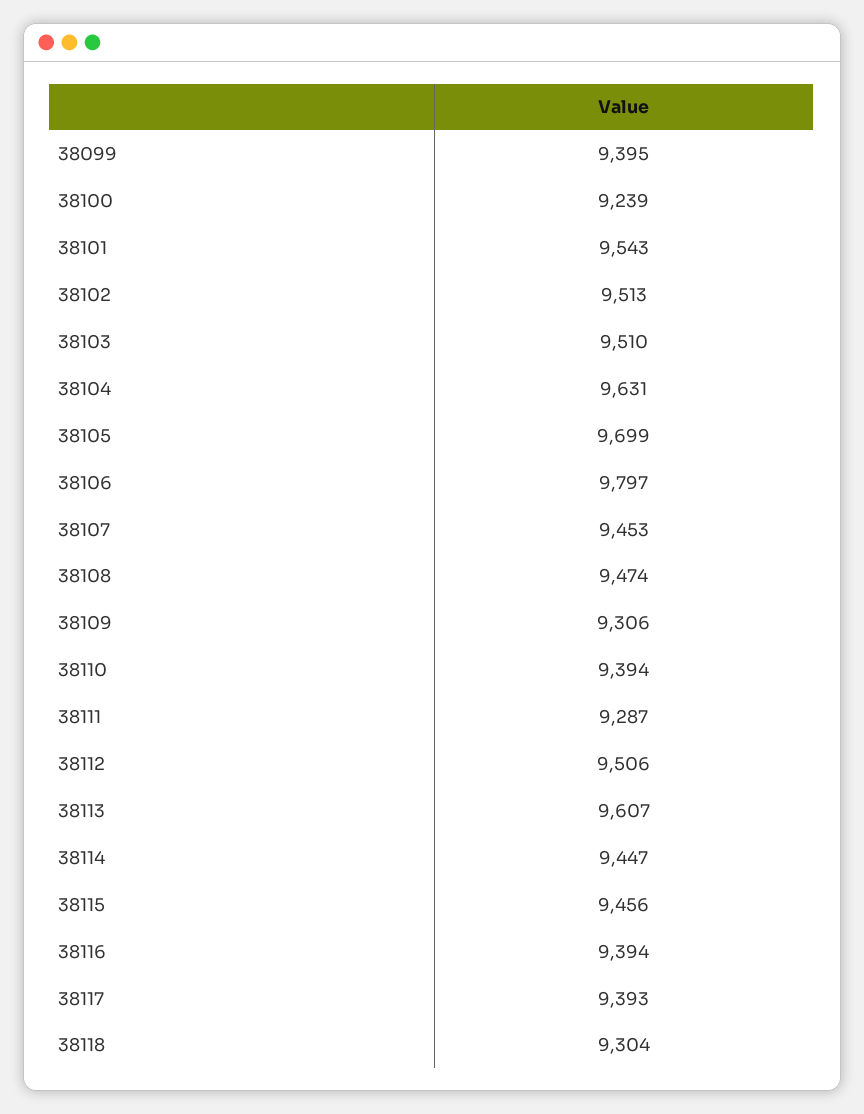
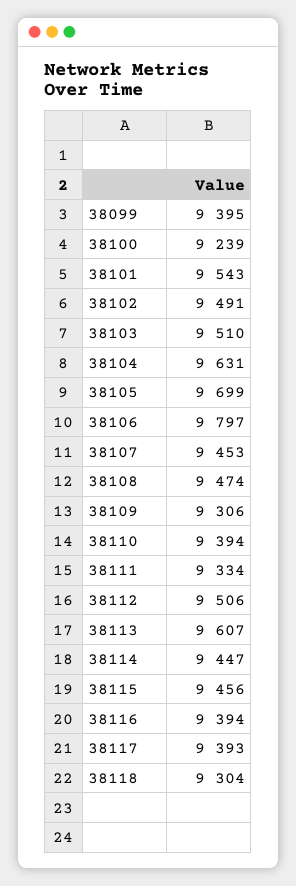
38102: 9513 -> 9491
38111: 9287 -> 9334

